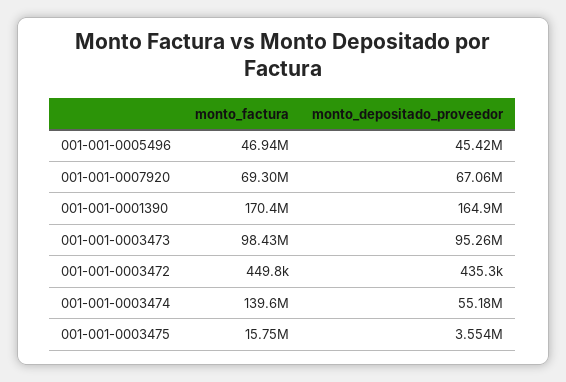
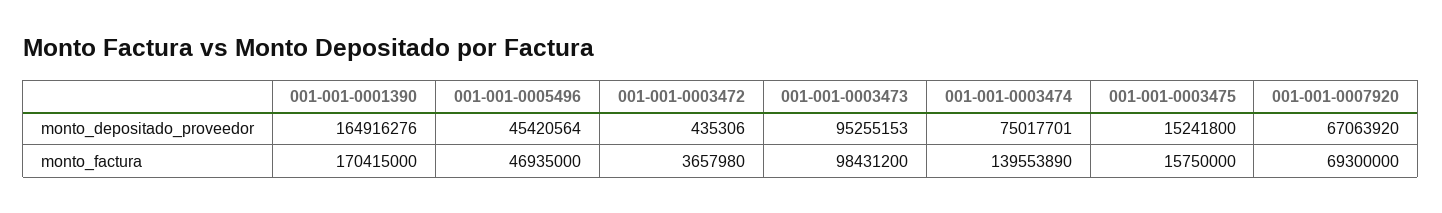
monto_factura, 001-001-0003472: 449800 -> 3657980
monto_depositado_proveedor, 001-001-0003474: 55180000 -> 75017701
monto_depositado_proveedor, 001-001-0003475: 3554000 -> 15241800

